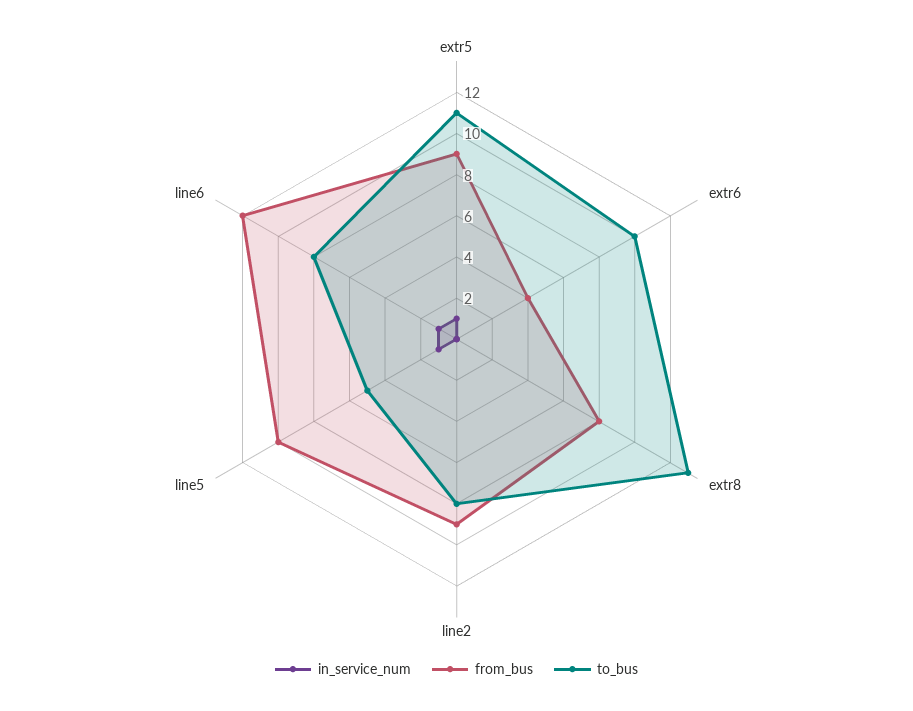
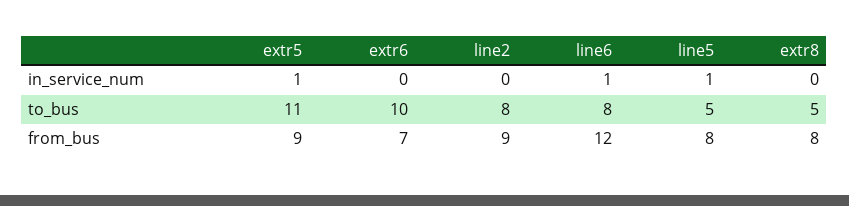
from_bus, extr6: 4 -> 7
to_bus, extr8: 13 -> 5
from_bus, line5: 10 -> 8

